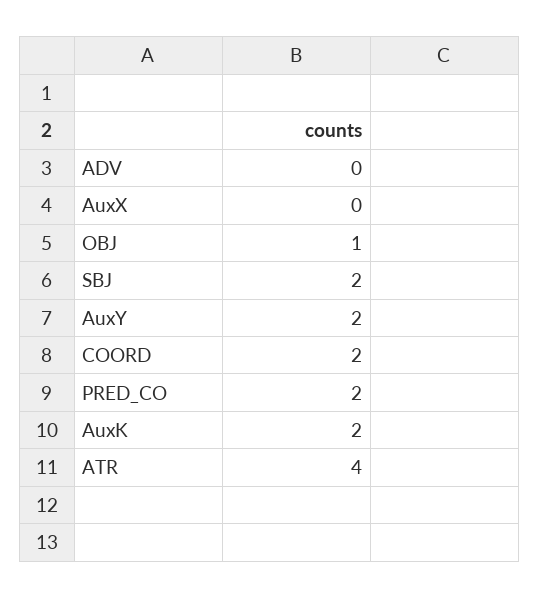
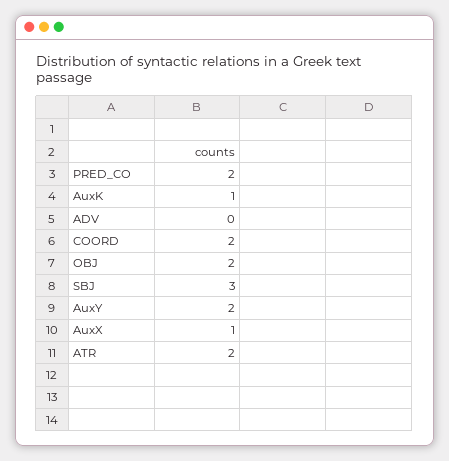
AuxX: 0 -> 1
OBJ: 1 -> 2
SBJ: 2 -> 3
AuxK: 2 -> 1
ATR: 4 -> 2

